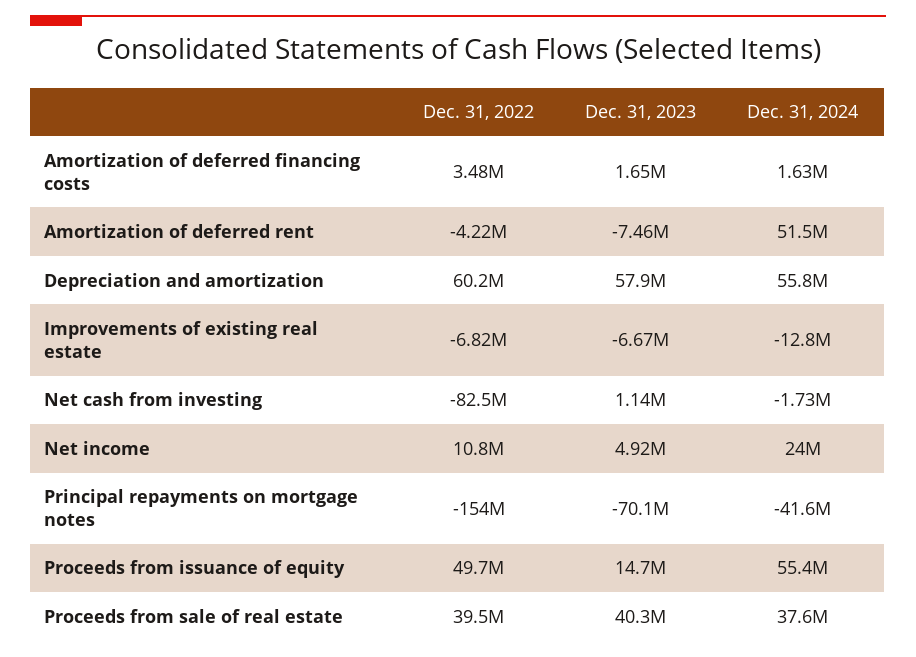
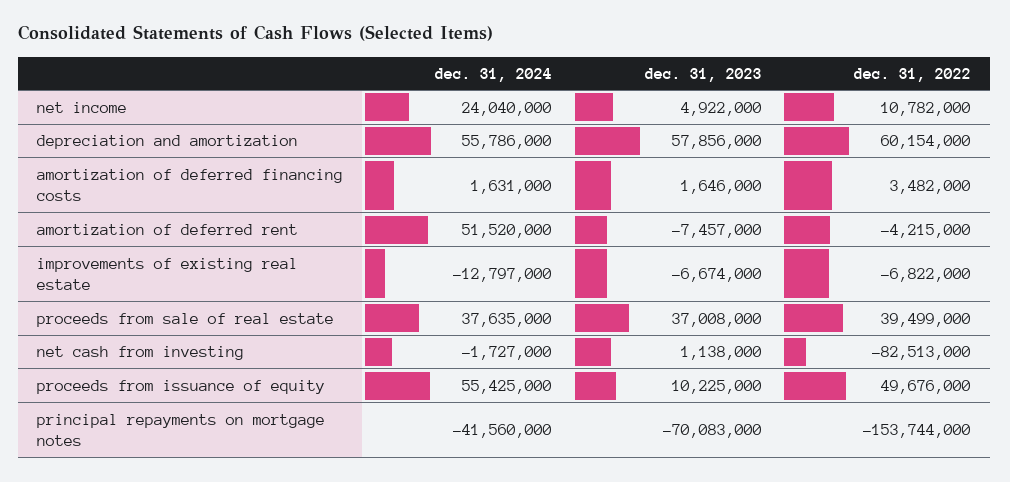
Dec. 31, 2023, Proceeds from issuance of equity: 14700000 -> 10225000
Dec. 31, 2023, Proceeds from sale of real estate: 40300000 -> 37008000

